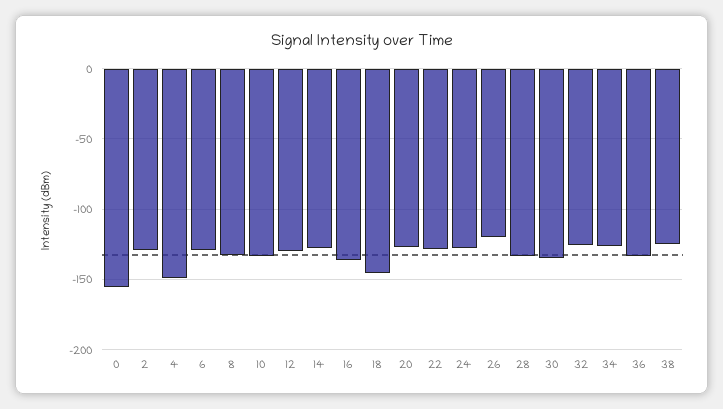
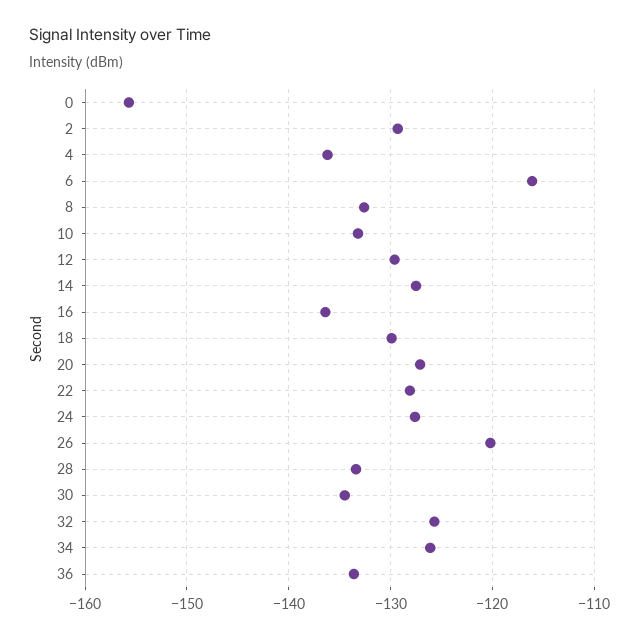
4: -150 -> -136
6: -130 -> -116
18: -145 -> -130
38: -125 -> none

